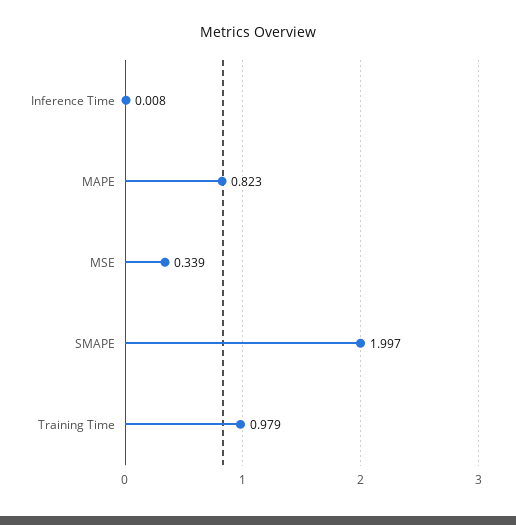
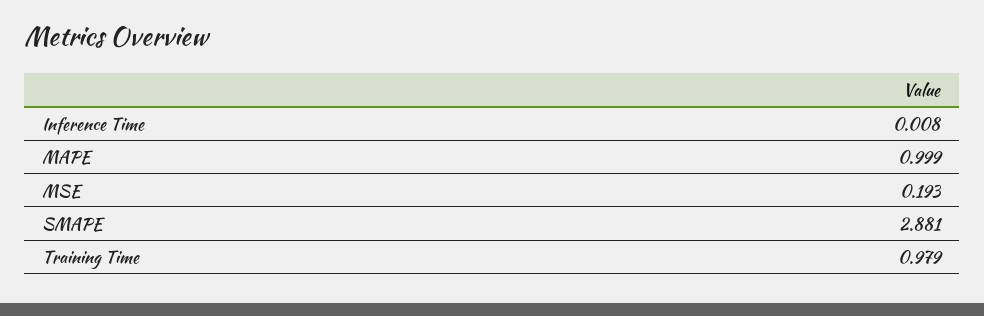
MAPE: 0.823 -> 0.999
MSE: 0.339 -> 0.193
SMAPE: 1.997 -> 2.881

